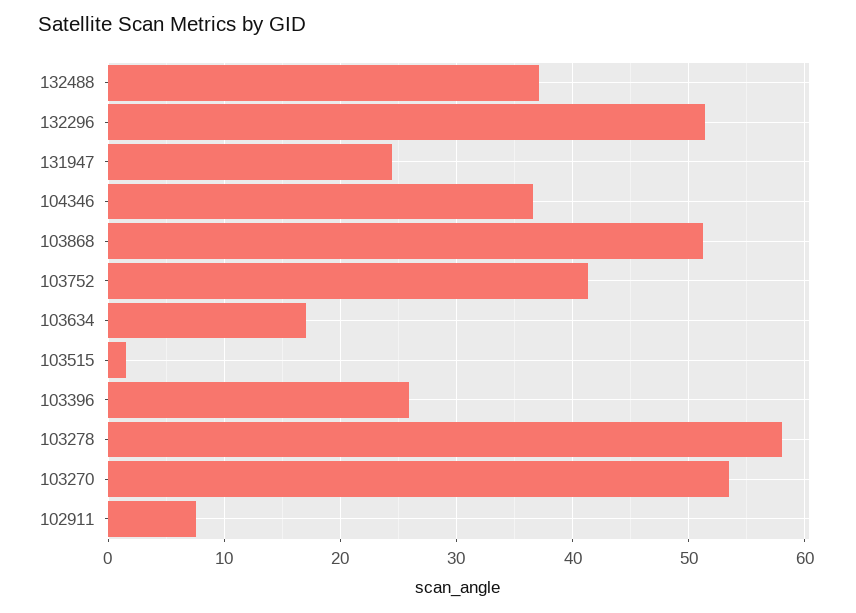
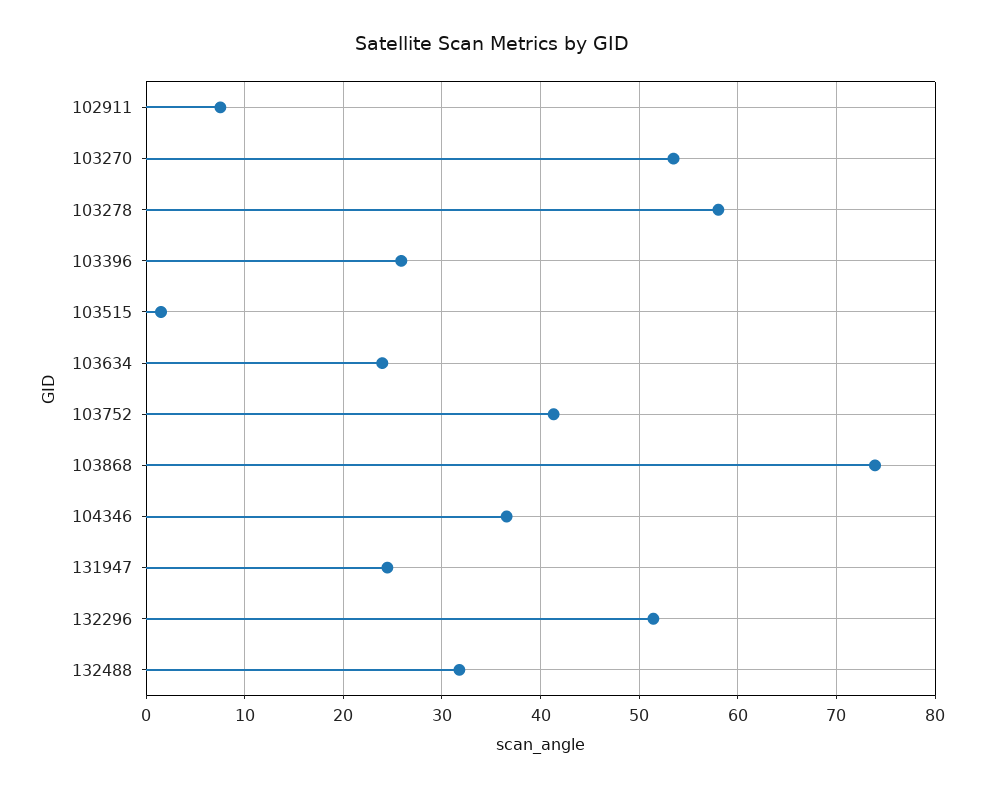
132488: 37 -> 32
103868: 51 -> 74
103634: 17 -> 24

